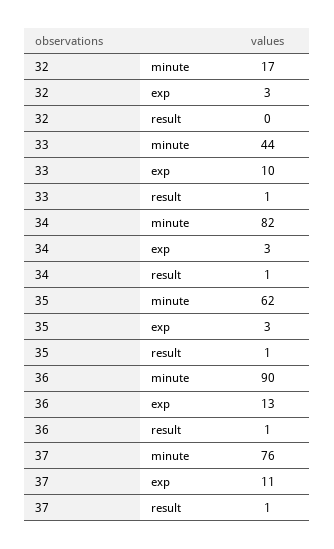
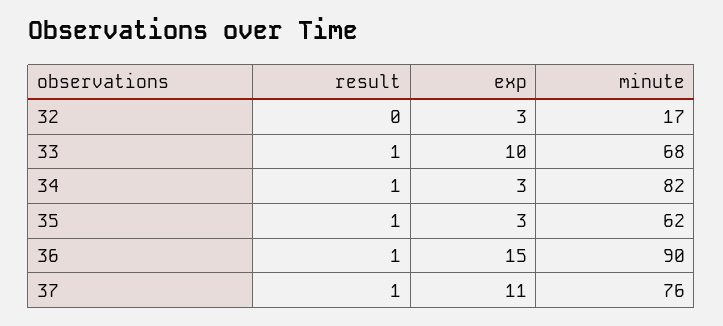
33, minute: 44 -> 68
36, exp: 13 -> 15

